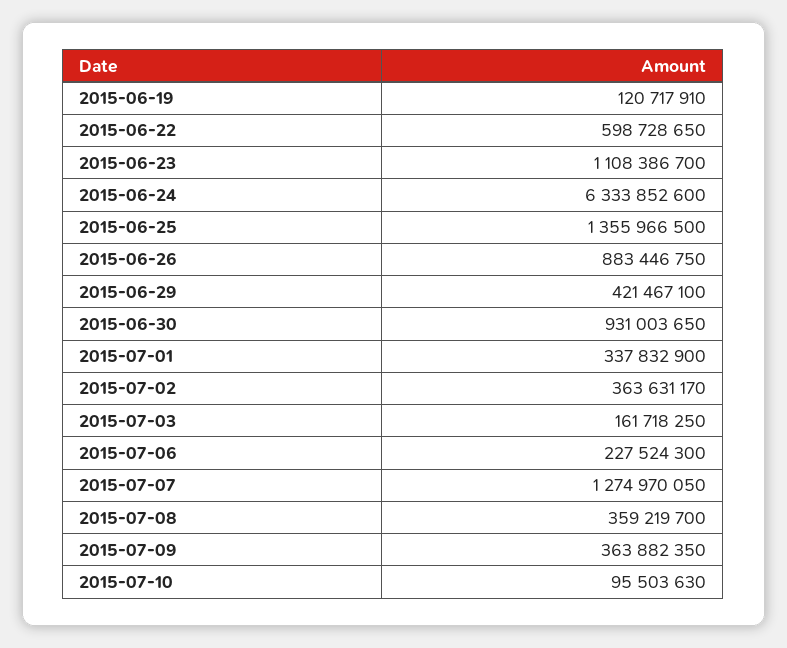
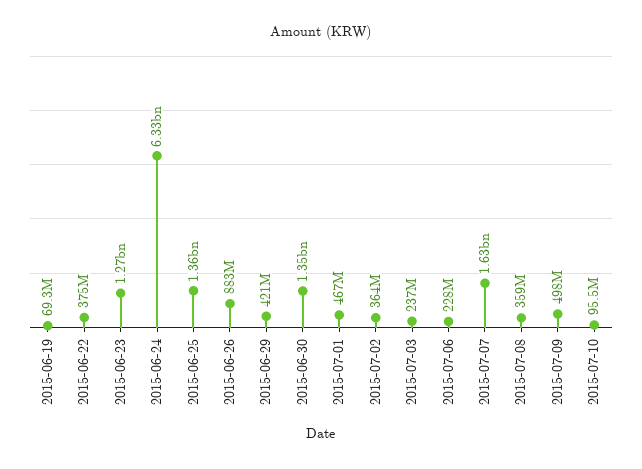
2015-06-19: 120717910 -> 69300000
2015-06-22: 598728650 -> 375000000
2015-06-23: 1108386700 -> 1270000000
2015-06-30: 931003650 -> 1350000000
2015-07-01: 337832900 -> 467000000
2015-07-03: 161718250 -> 237000000
2015-07-07: 1274970050 -> 1630000000
2015-07-09: 363882350 -> 498000000

